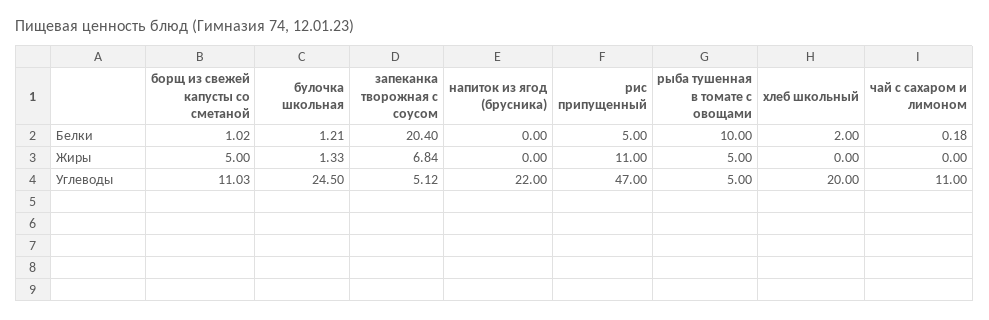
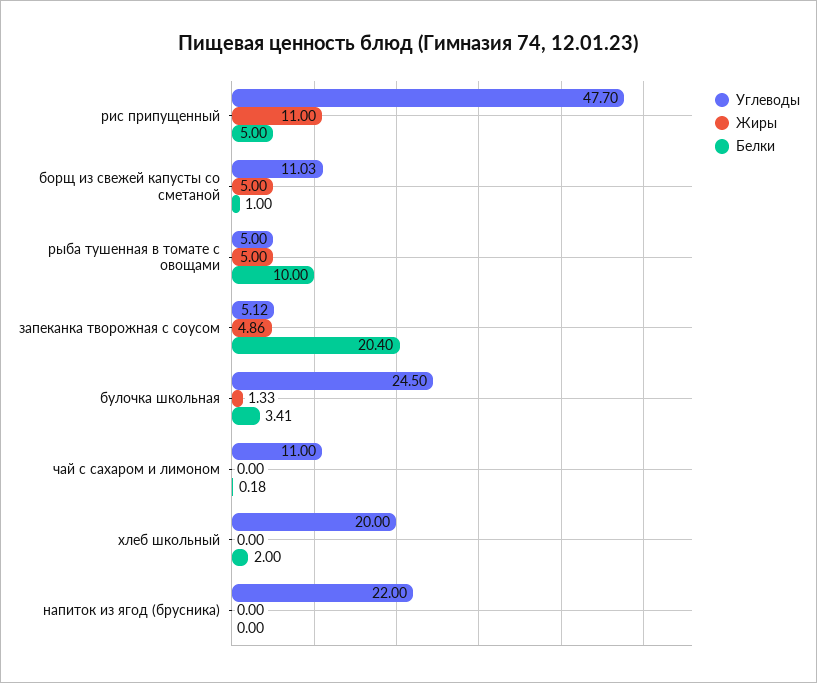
Белки, борщ из свежей капусты со сметаной: 1.02 -> 1
Белки, булочка школьная: 1.21 -> 3.41
Жиры, запеканка творожная с соусом: 6.84 -> 4.86
Углеводы, рис припущенный: 47 -> 47.7

